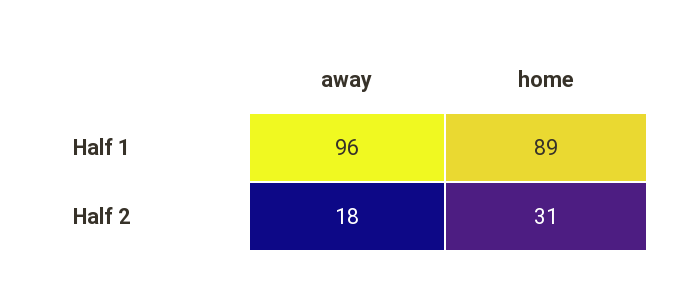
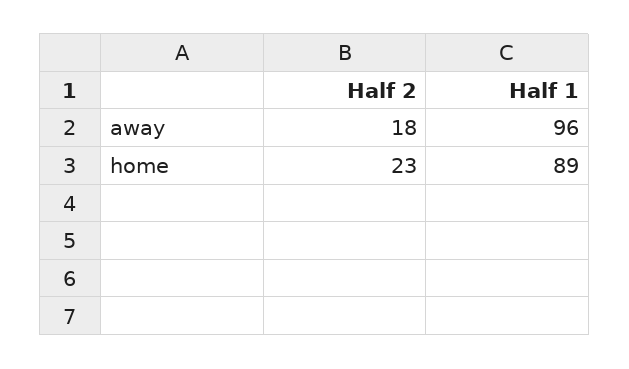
home, Half 2: 31 -> 23

